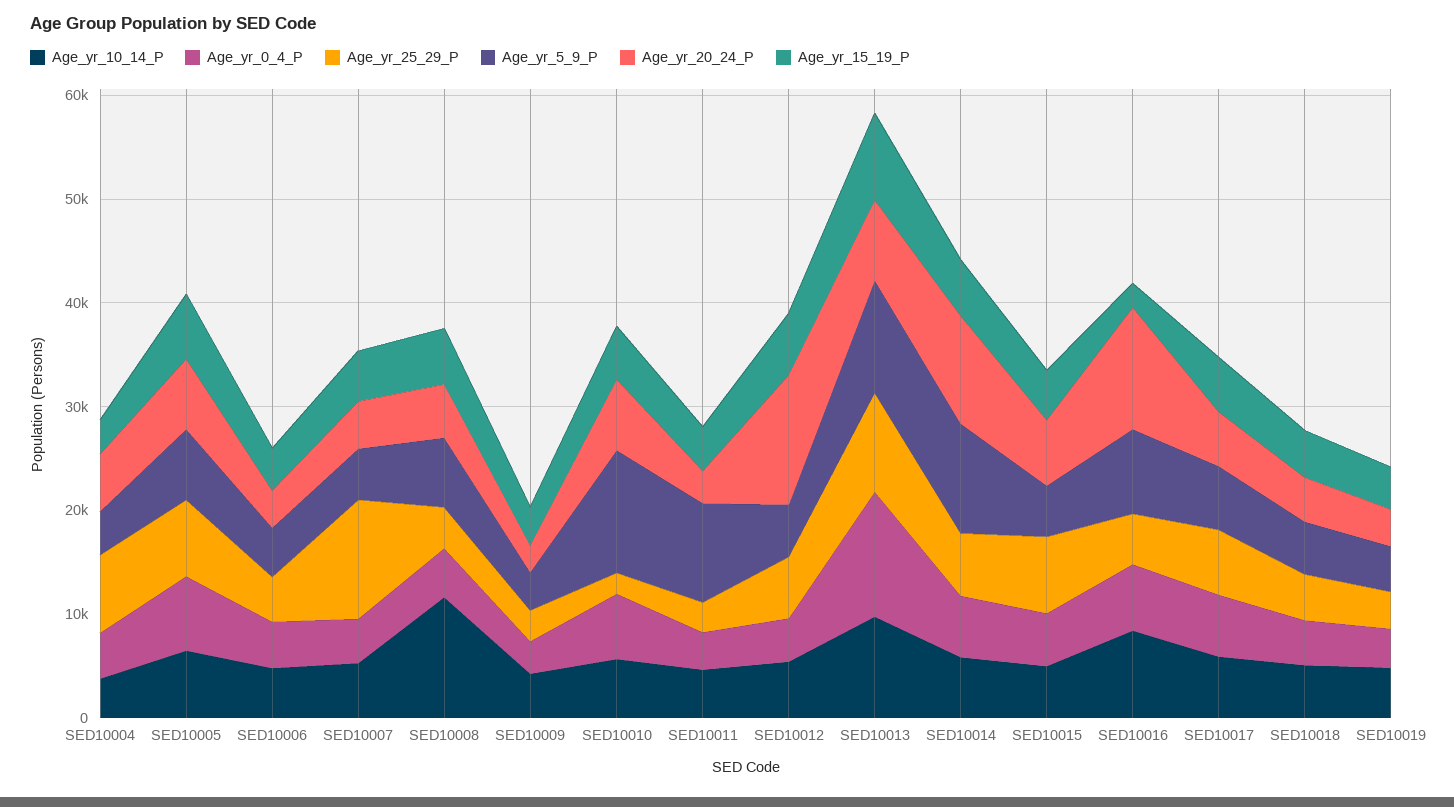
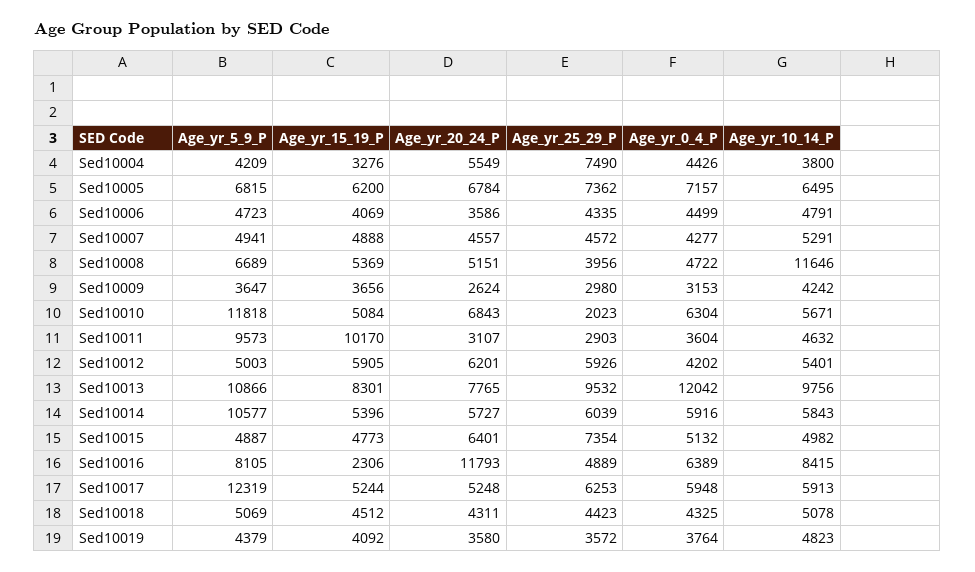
Age_yr_25_29_P, SED10007: 12000 -> 4572
Age_yr_15_19_P, SED10011: 4000 -> 10170
Age_yr_20_24_P, SED10012: 12000 -> 6201
Age_yr_20_24_P, SED10014: 10000 -> 5727
Age_yr_5_9_P, SED10017: 6000 -> 12319

